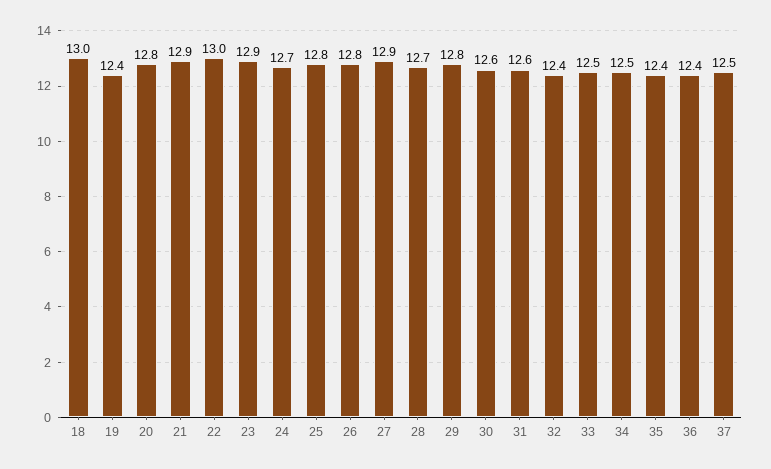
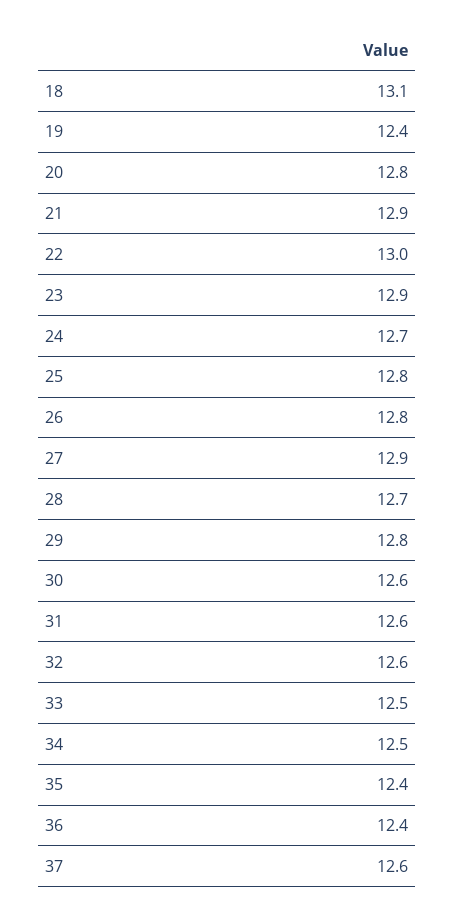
18: 13 -> 13.1
32: 12.4 -> 12.6
37: 12.5 -> 12.6

